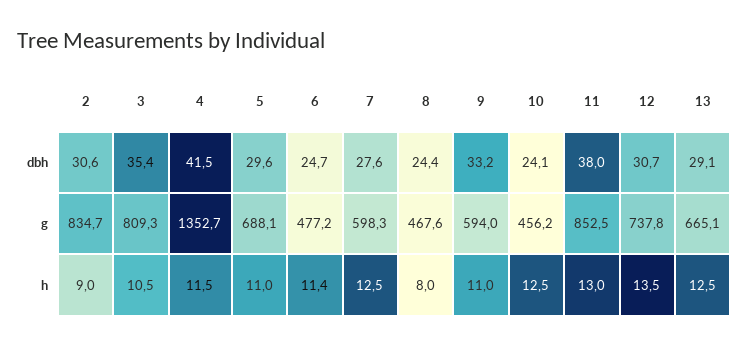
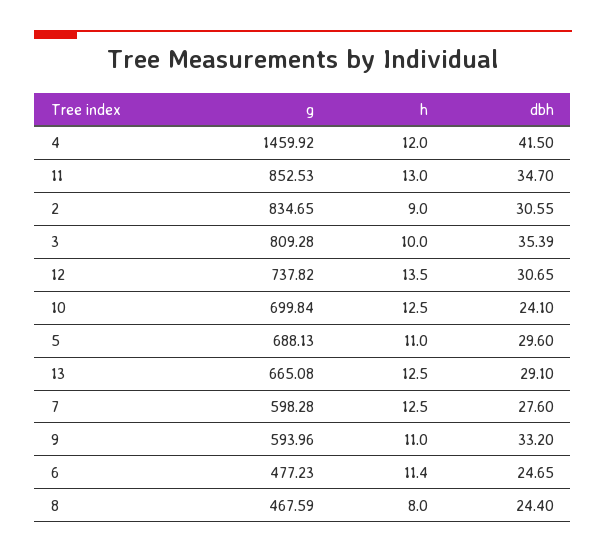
11, dbh: 38 -> 34.7
4, g: 1352.7 -> 1459.92
10, g: 456.2 -> 699.84
3, h: 10.5 -> 10
4, h: 11.5 -> 12

